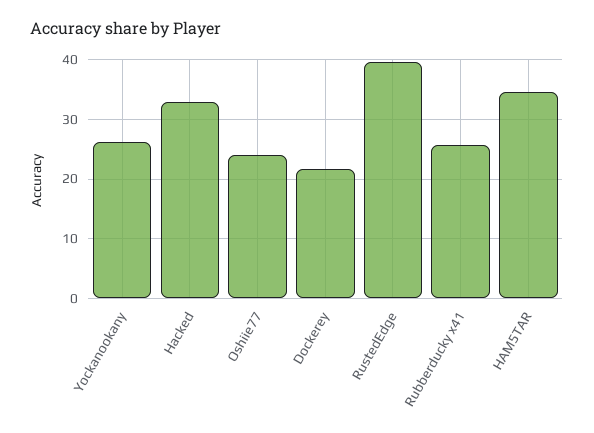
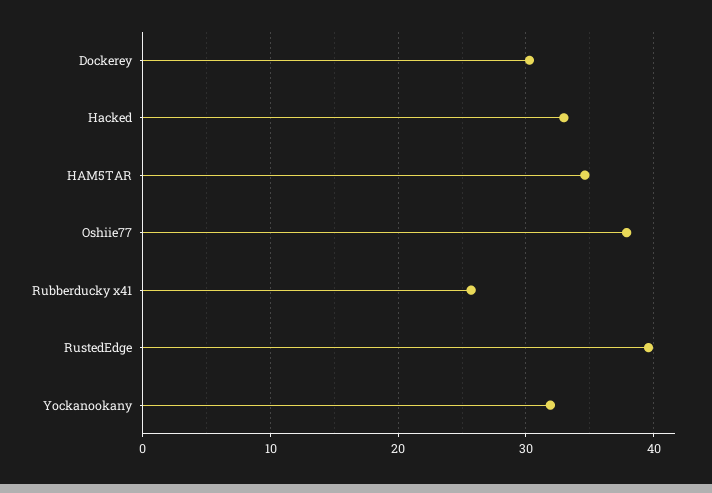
Yockanookany: 26 -> 32
Oshiie77: 24 -> 38
Dockerey: 22 -> 30

